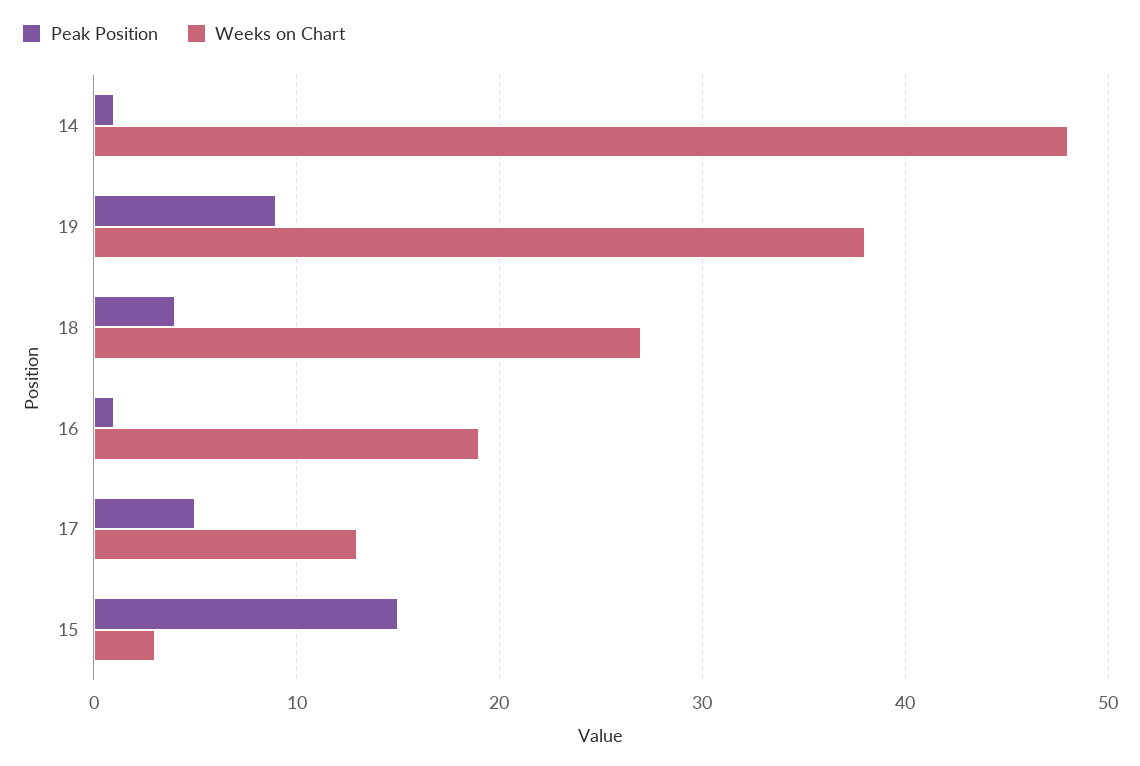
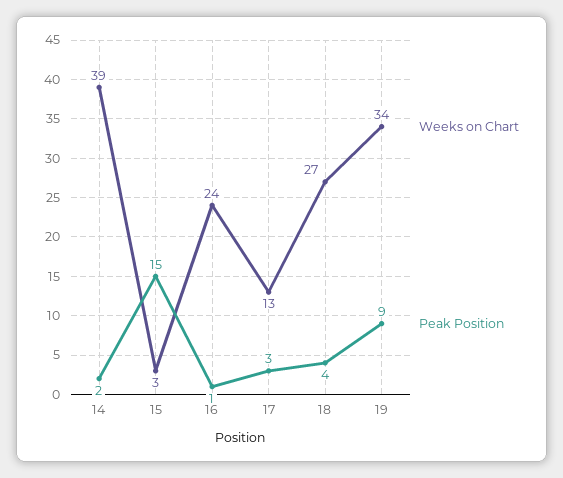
Peak Position, 14: 1 -> 2
Weeks on Chart, 14: 48 -> 39
Weeks on Chart, 19: 38 -> 34
Weeks on Chart, 16: 19 -> 24
Peak Position, 17: 5 -> 3

